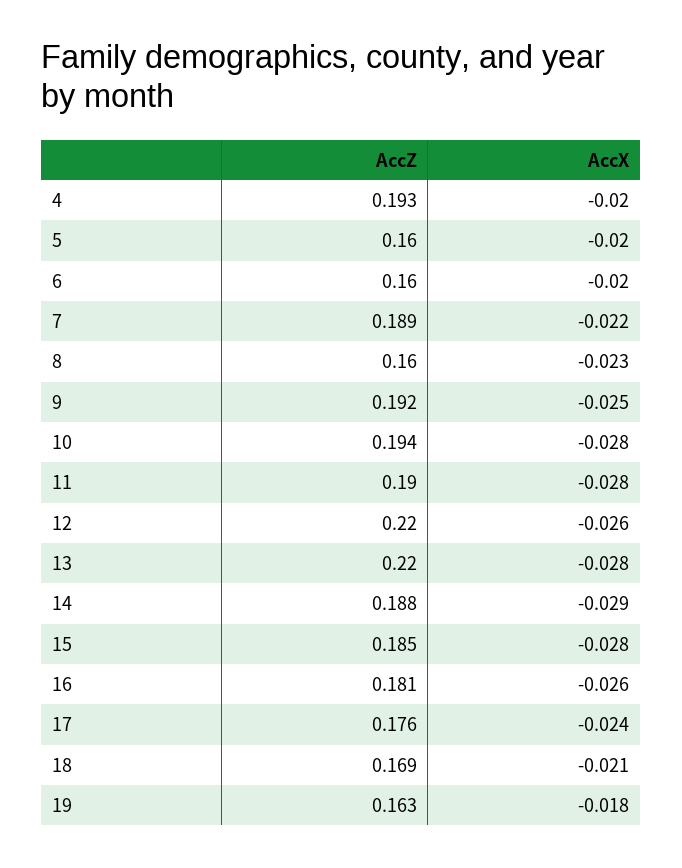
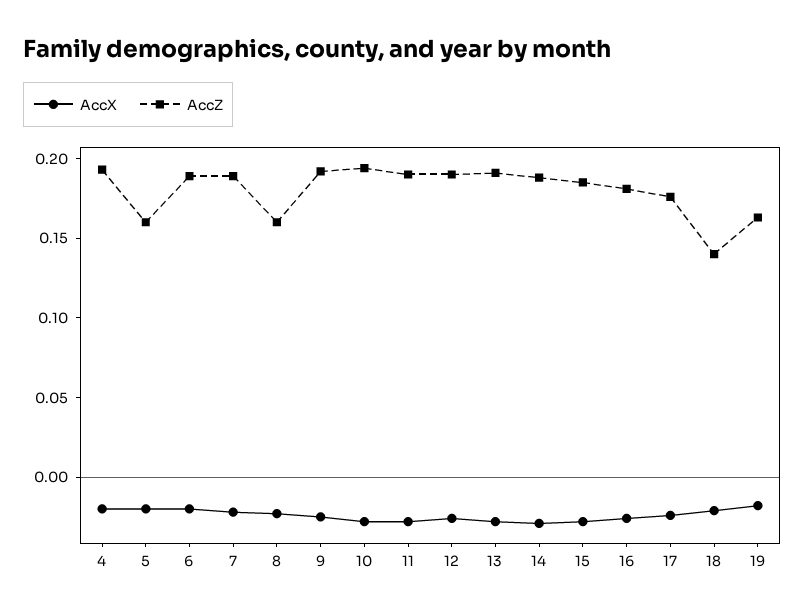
AccZ, 6: 0.16 -> 0.19
AccZ, 12: 0.22 -> 0.19
AccZ, 13: 0.22 -> 0.19
AccZ, 18: 0.169 -> 0.14

